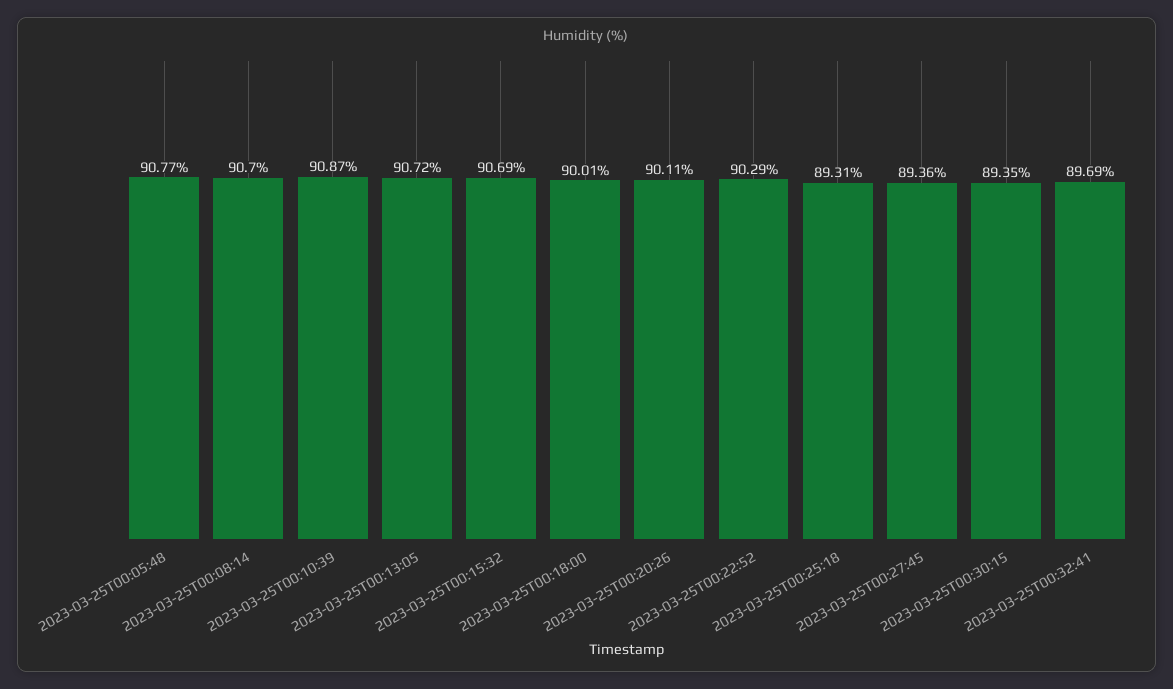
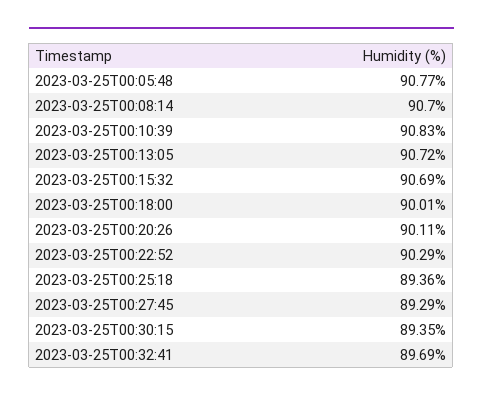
2023-03-25T00:10:39: 90.87 -> 90.83
2023-03-25T00:25:18: 89.31 -> 89.36
2023-03-25T00:27:45: 89.36 -> 89.29

